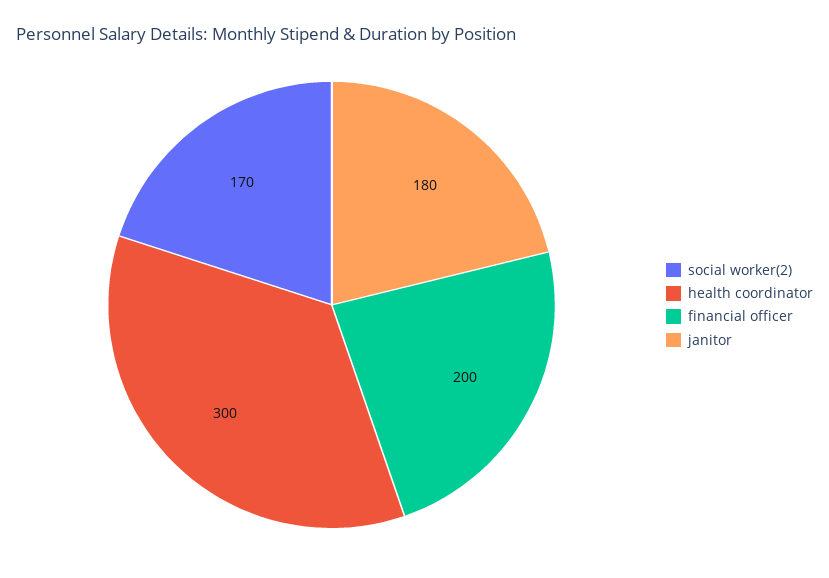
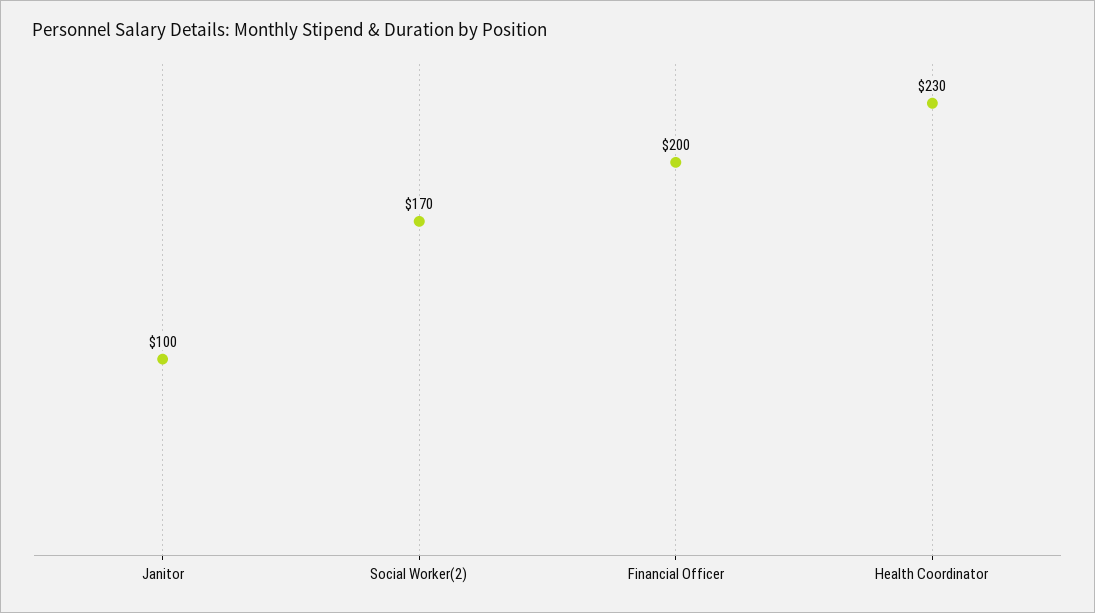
health coordinator: 300 -> 230
janitor: 180 -> 100

